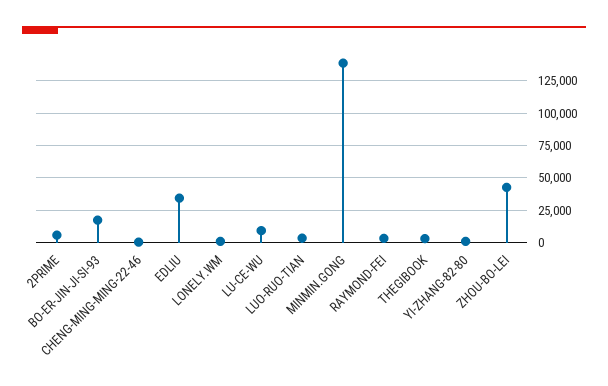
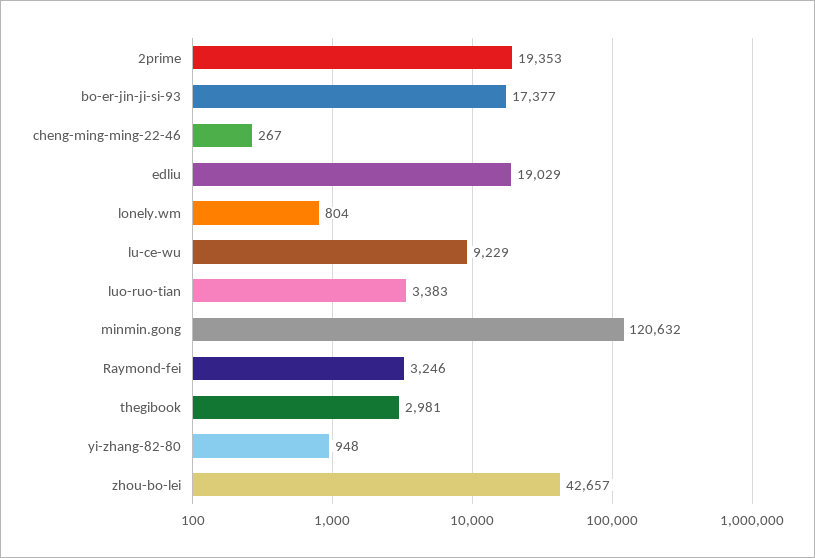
2PRIME: 5000 -> 19353
EDLIU: 35000 -> 19029
MINMIN.GONG: 140000 -> 120632

